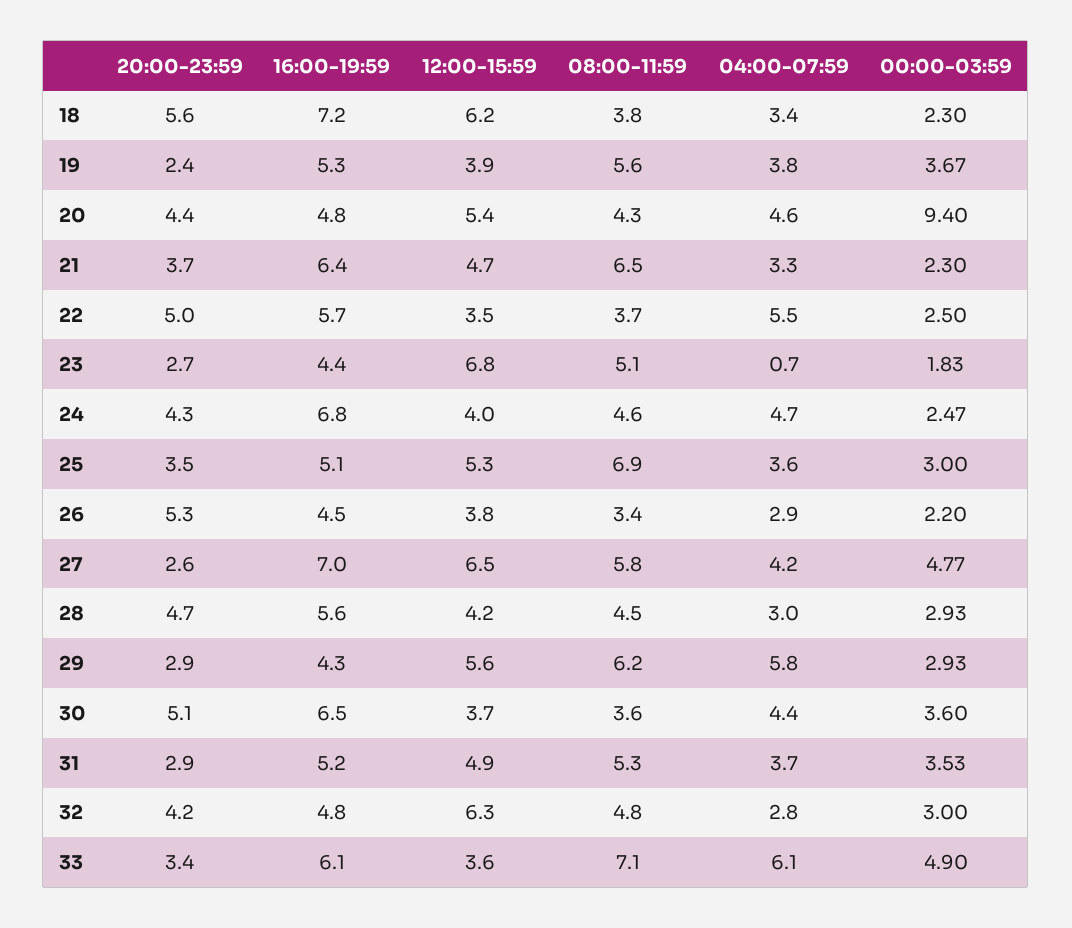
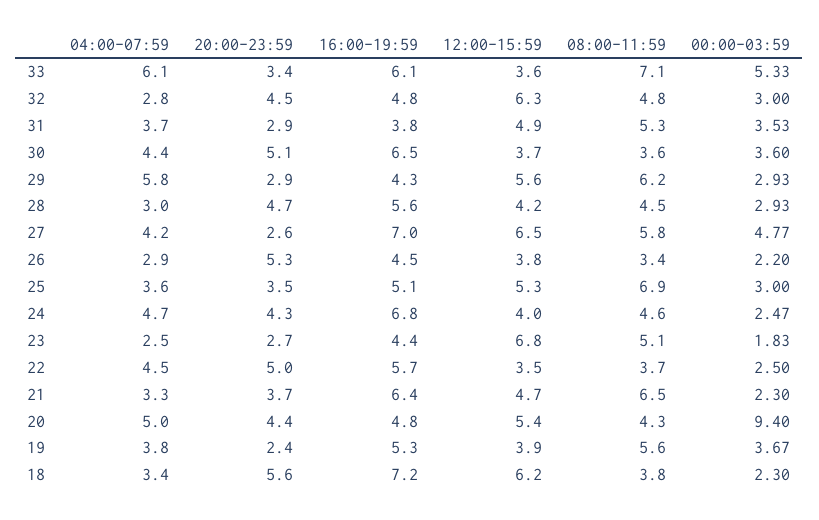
04:00-07:59, 20: 4.6 -> 5
04:00-07:59, 22: 5.5 -> 4.5
04:00-07:59, 23: 0.7 -> 2.5
16:00-19:59, 31: 5.2 -> 3.8
20:00-23:59, 32: 4.2 -> 4.5
00:00-03:59, 33: 4.9 -> 5.33

